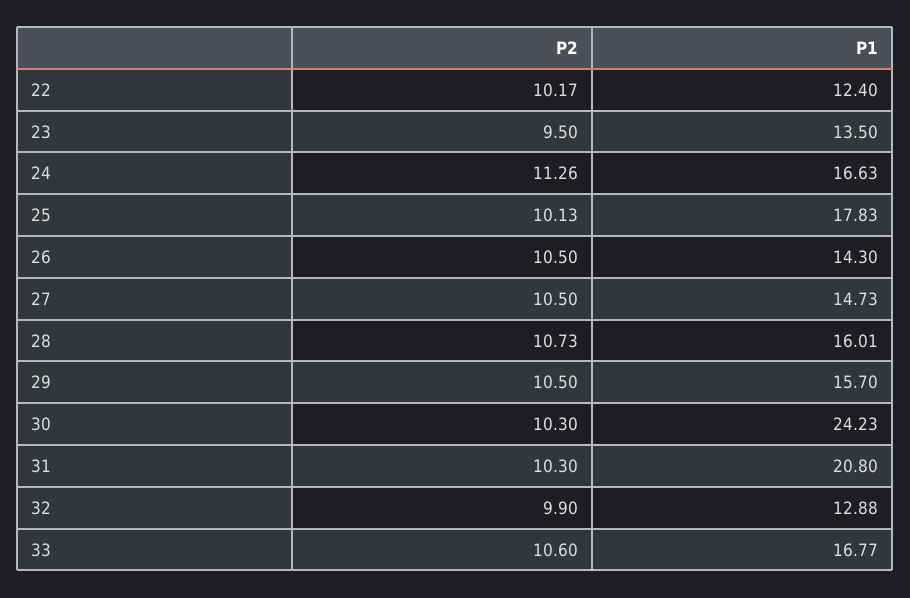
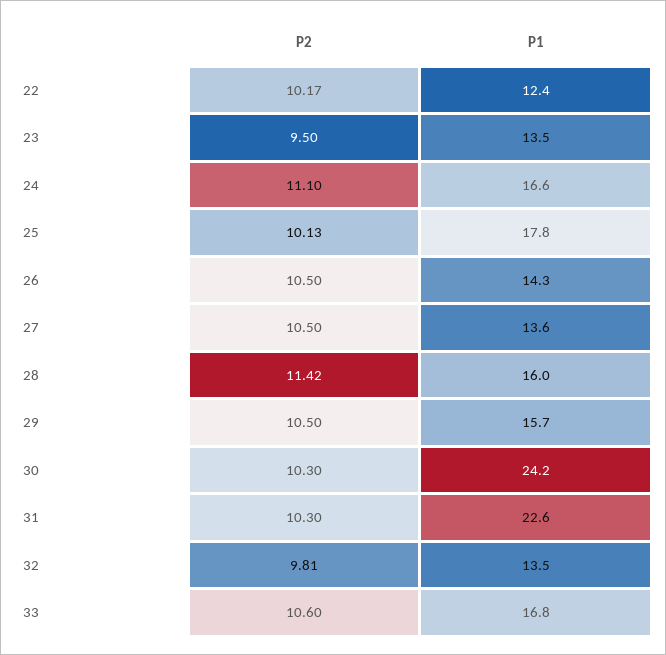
P2, 24: 11.26 -> 11.1
P1, 27: 14.73 -> 13.6
P2, 28: 10.73 -> 11.42
P1, 31: 20.8 -> 22.6
P2, 32: 9.9 -> 9.81
P1, 32: 12.88 -> 13.5

